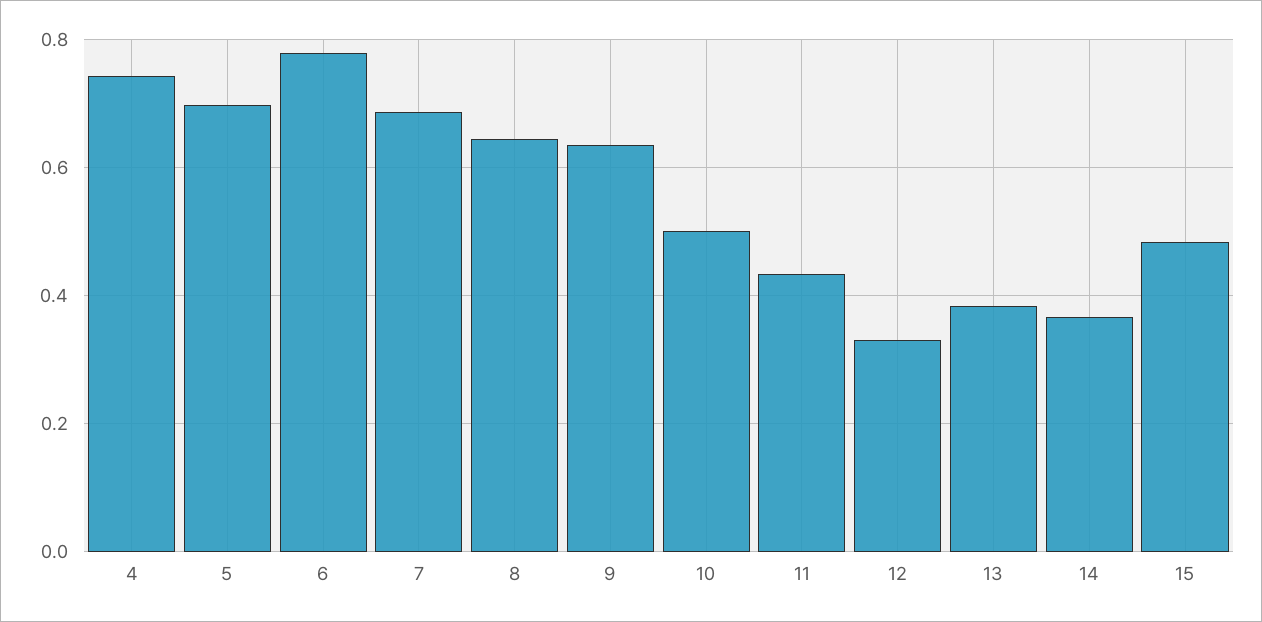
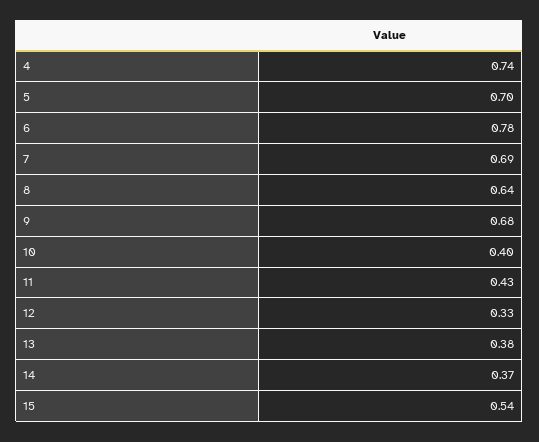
9: 0.64 -> 0.68
10: 0.5 -> 0.4
15: 0.48 -> 0.54

